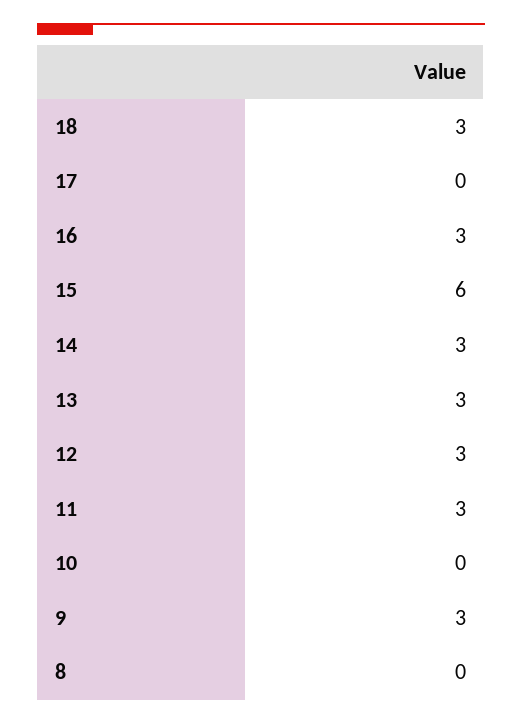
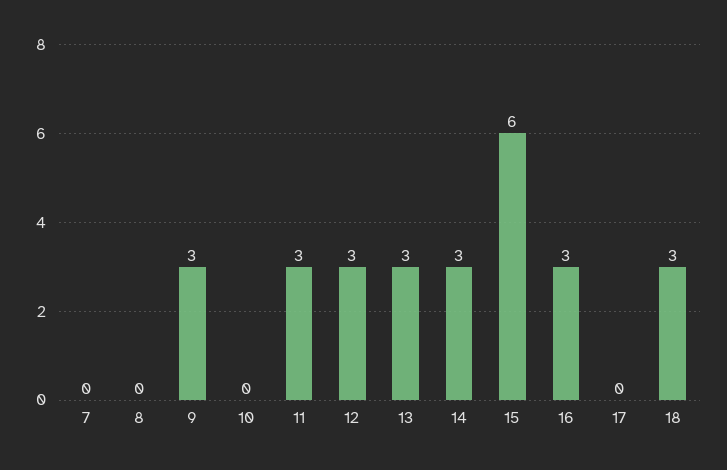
7: none -> 0

